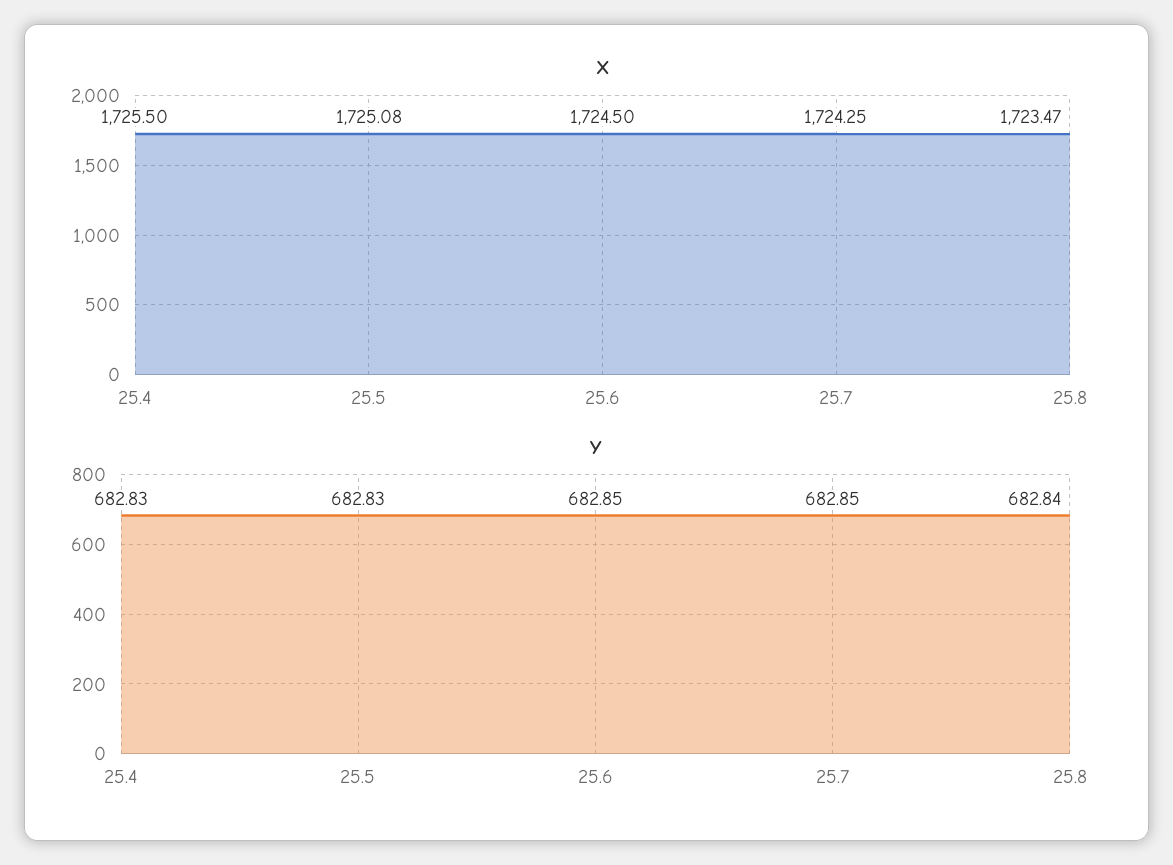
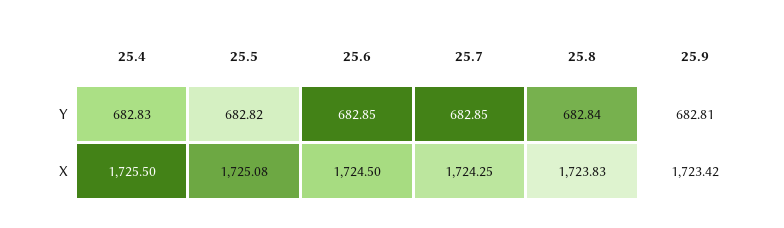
X, 25.8: 1723.47 -> 1723.83
Y, 25.5: 682.83 -> 682.82
Y, 25.9: none -> 682.81
X, 25.9: none -> 1723.42

